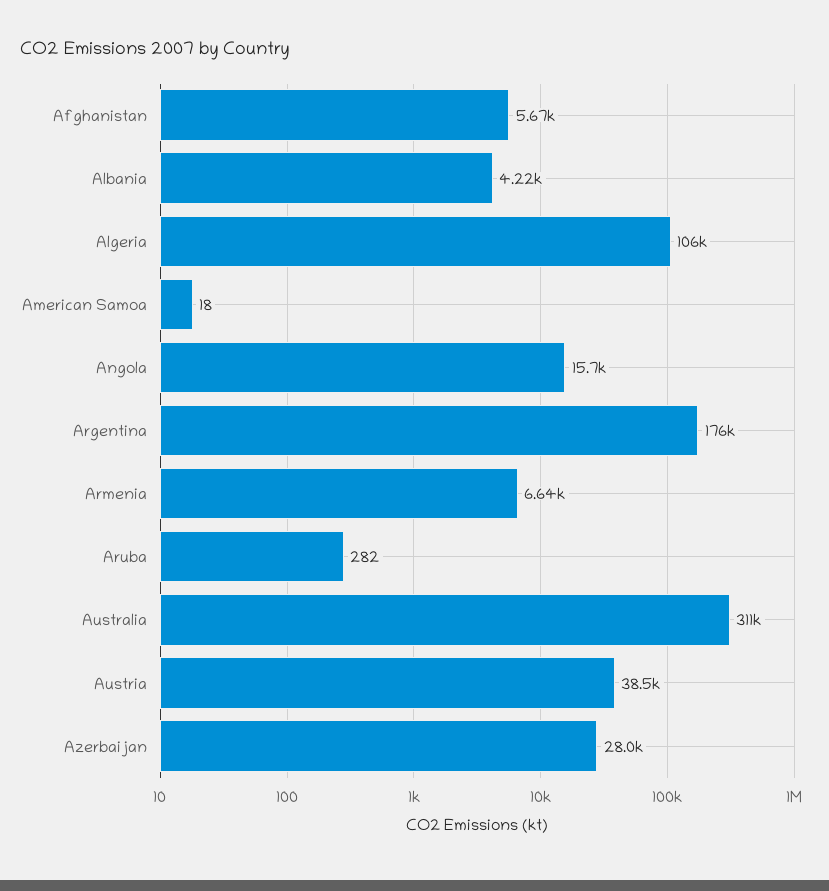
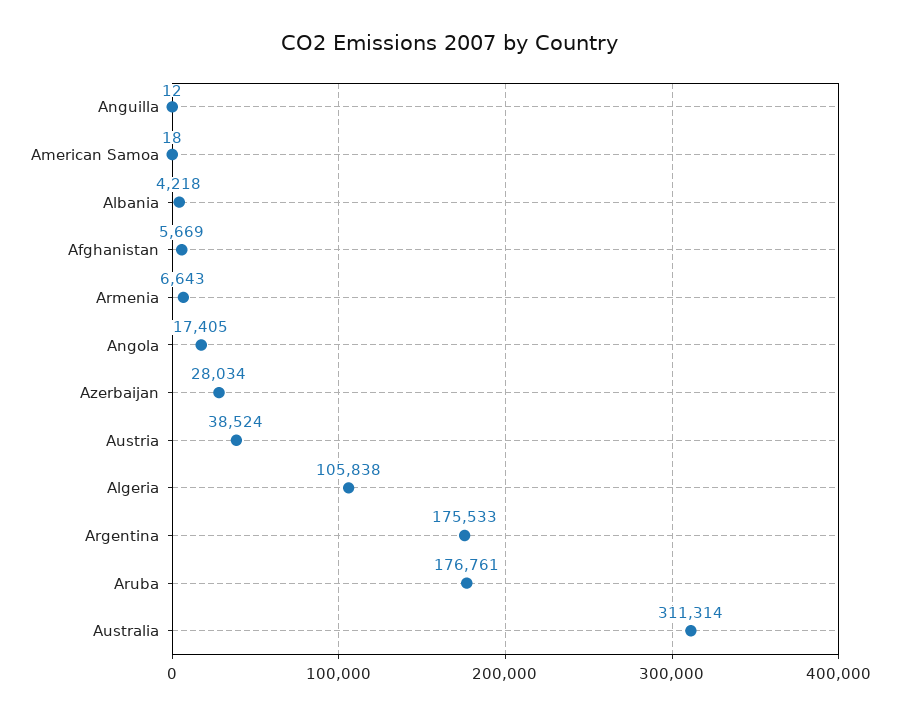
Angola: 15700 -> 17405
Aruba: 282 -> 176761
Anguilla: none -> 12

